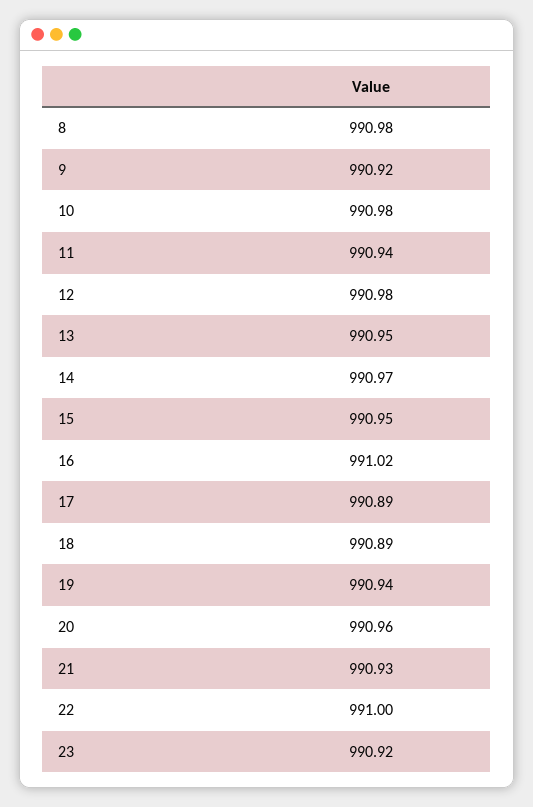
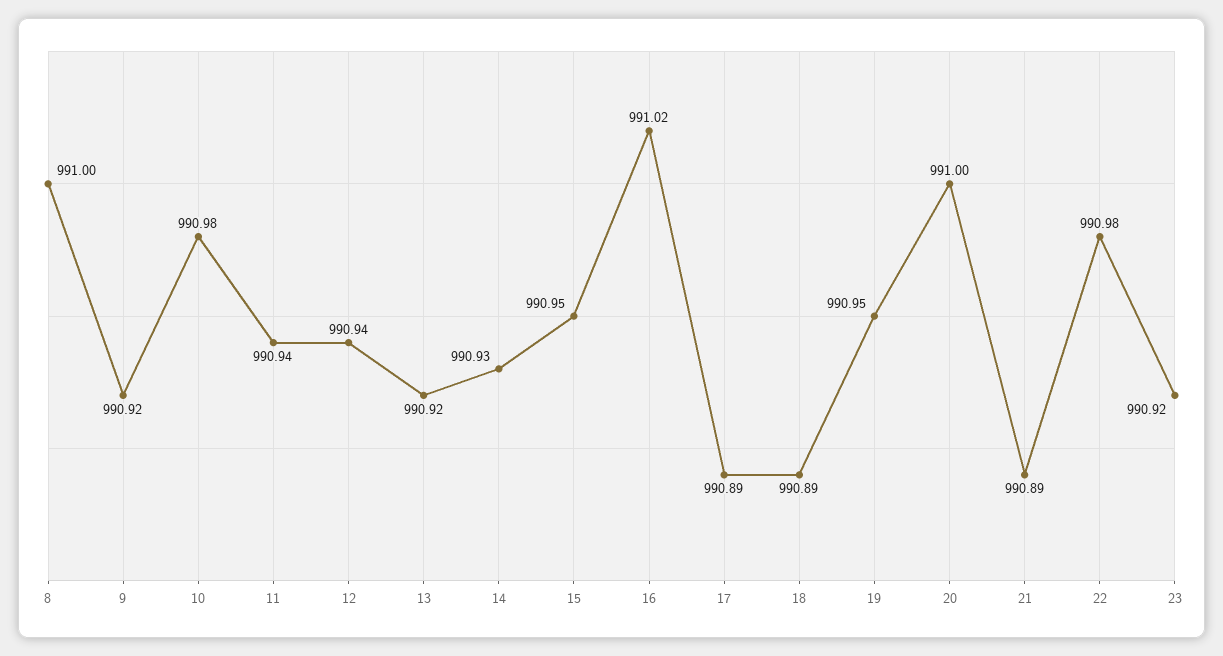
8: 990.98 -> 991
12: 990.98 -> 990.94
13: 990.95 -> 990.92
14: 990.97 -> 990.93
19: 990.94 -> 990.95
20: 990.96 -> 991
21: 990.93 -> 990.89
22: 991 -> 990.98

